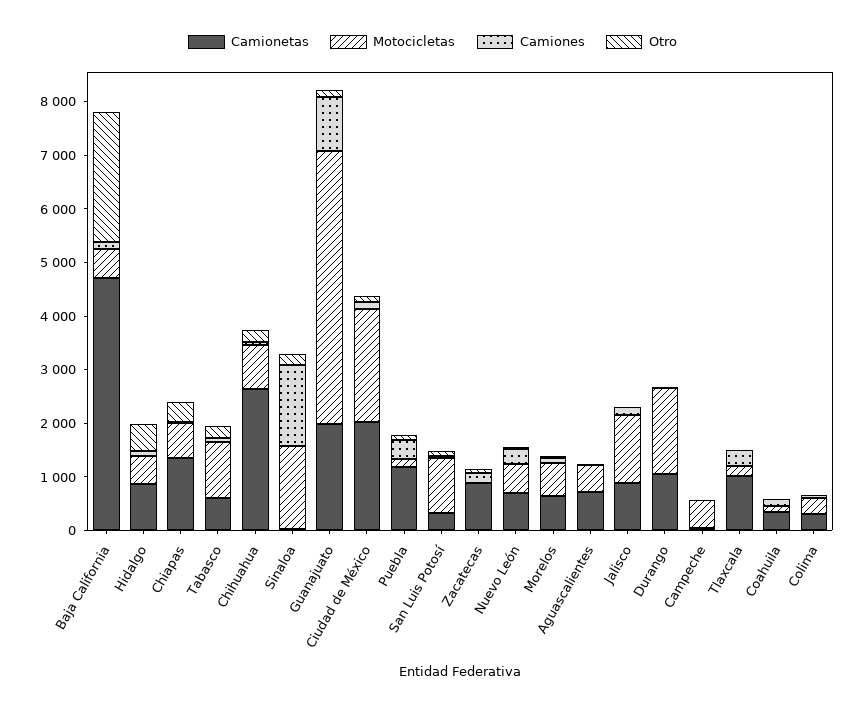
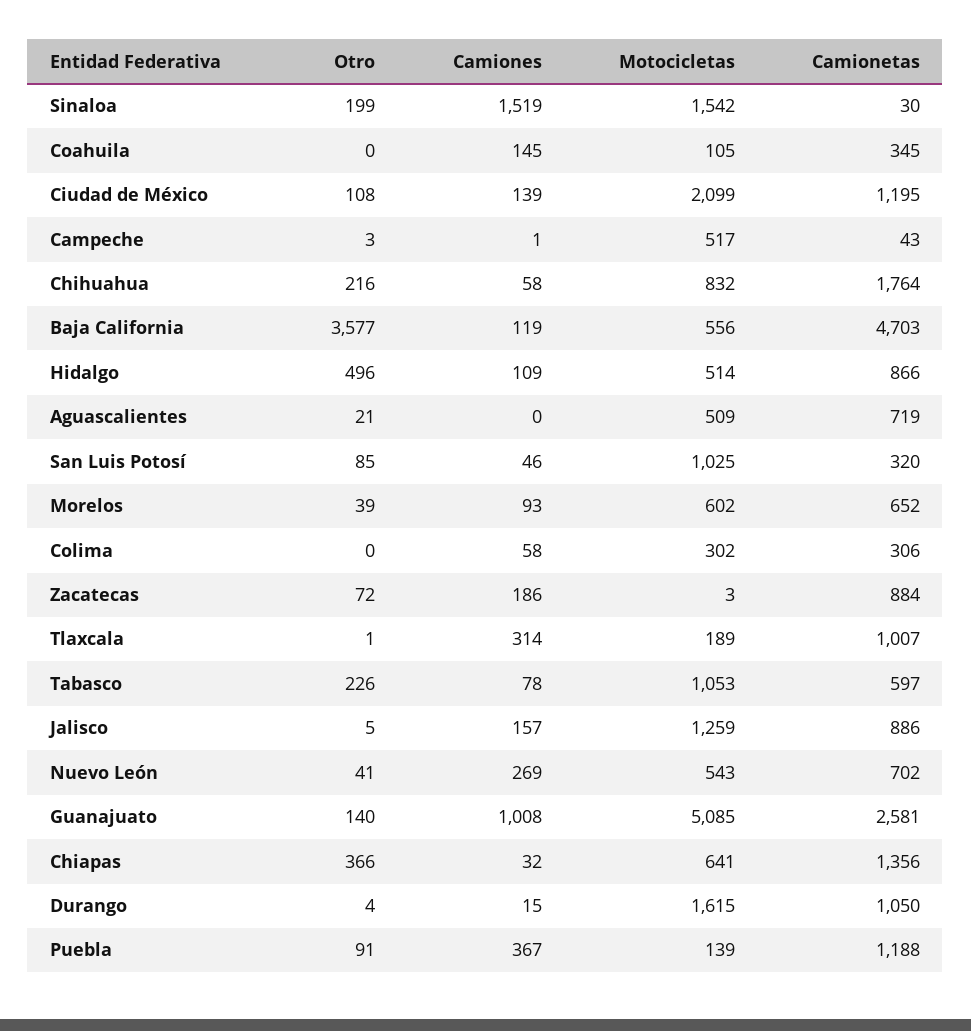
Otro, Baja California: 2400 -> 3577
Camionetas, Chihuahua: 2600 -> 1764
Camionetas, Guanajuato: 2000 -> 2581
Camionetas, Ciudad de México: 2000 -> 1195

